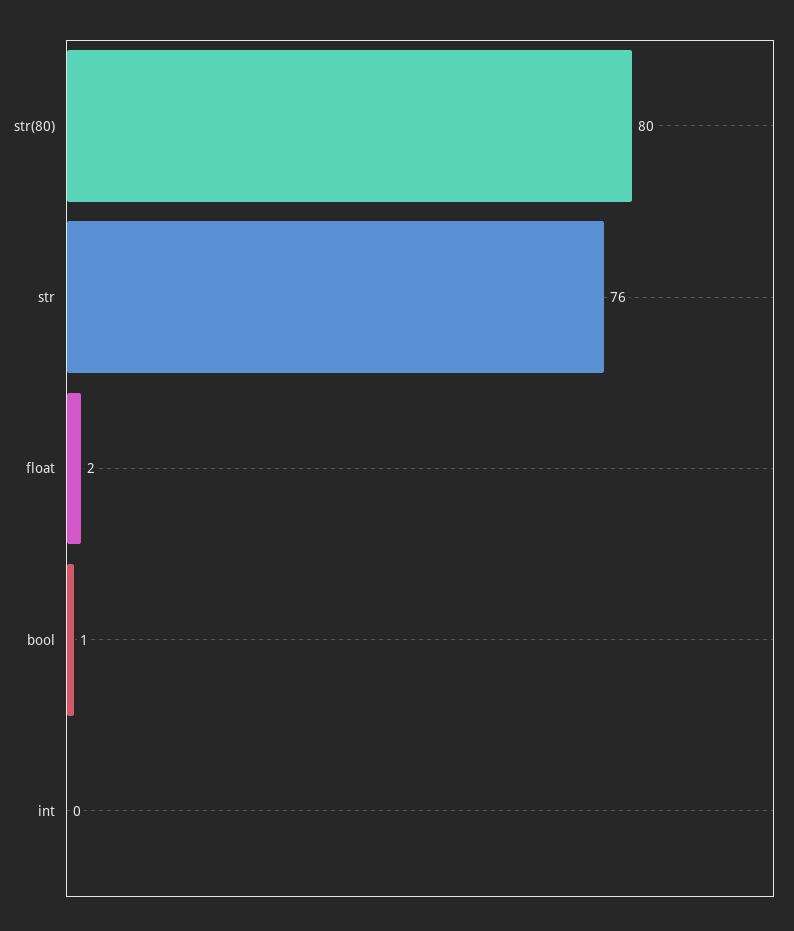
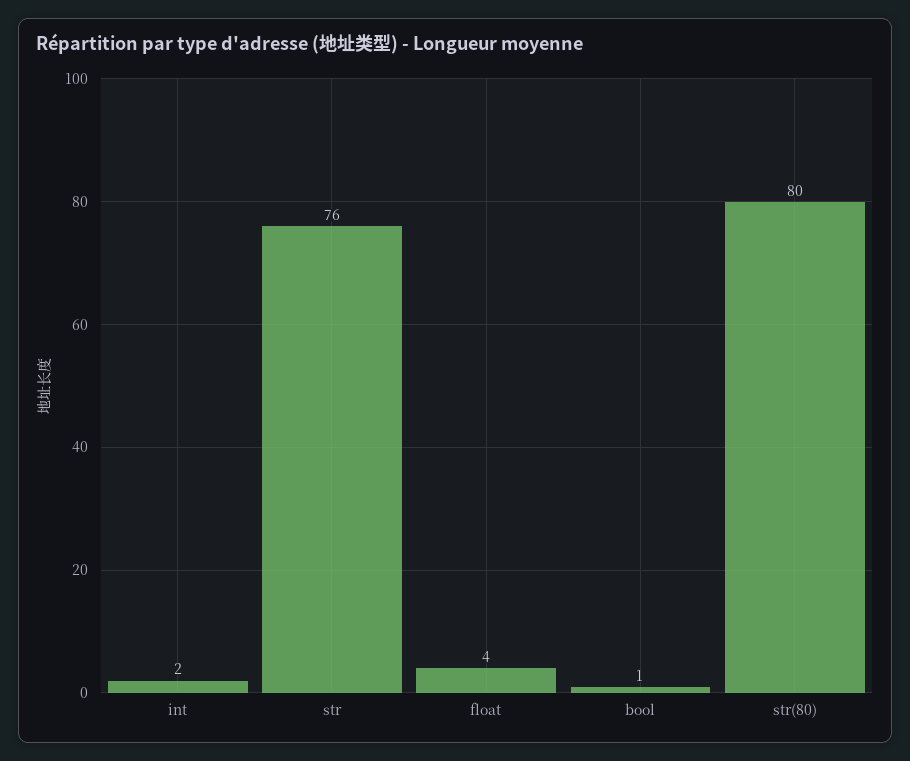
float: 2 -> 4
int: 0 -> 2

